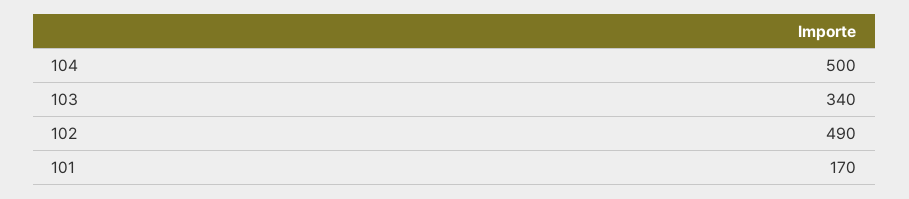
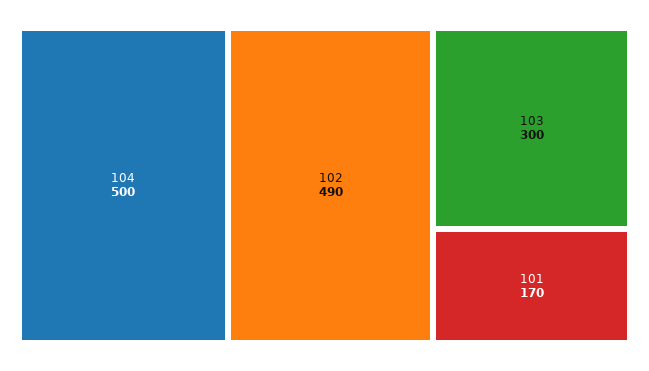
103: 340 -> 300

